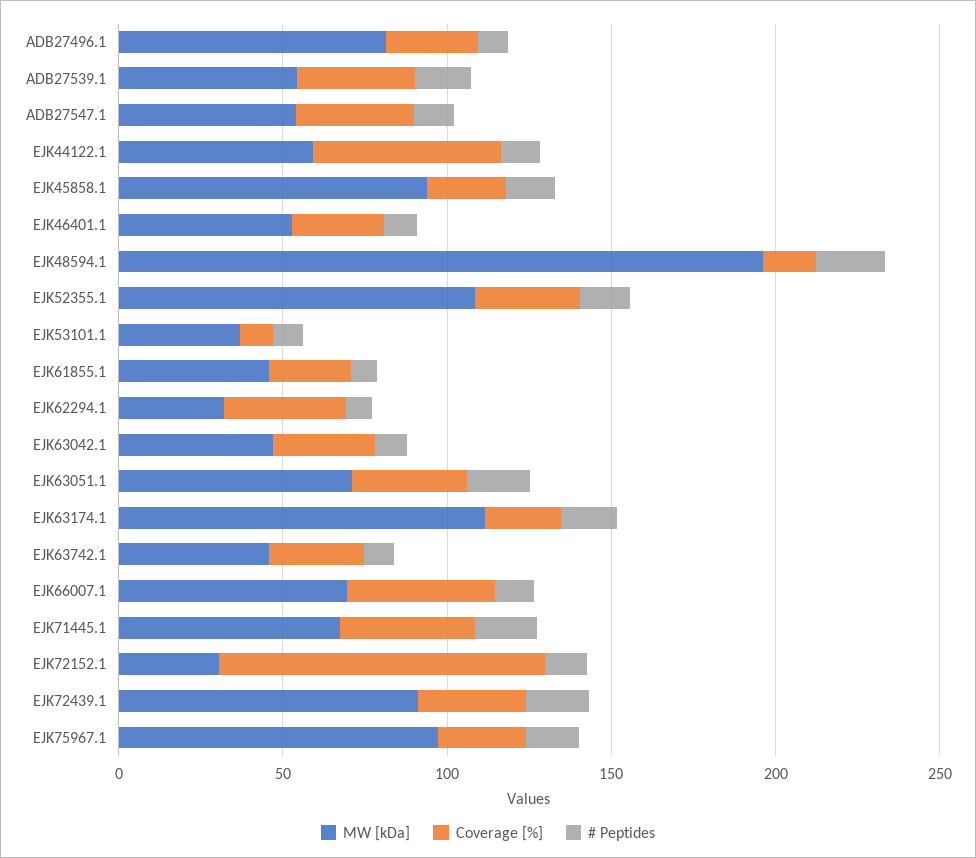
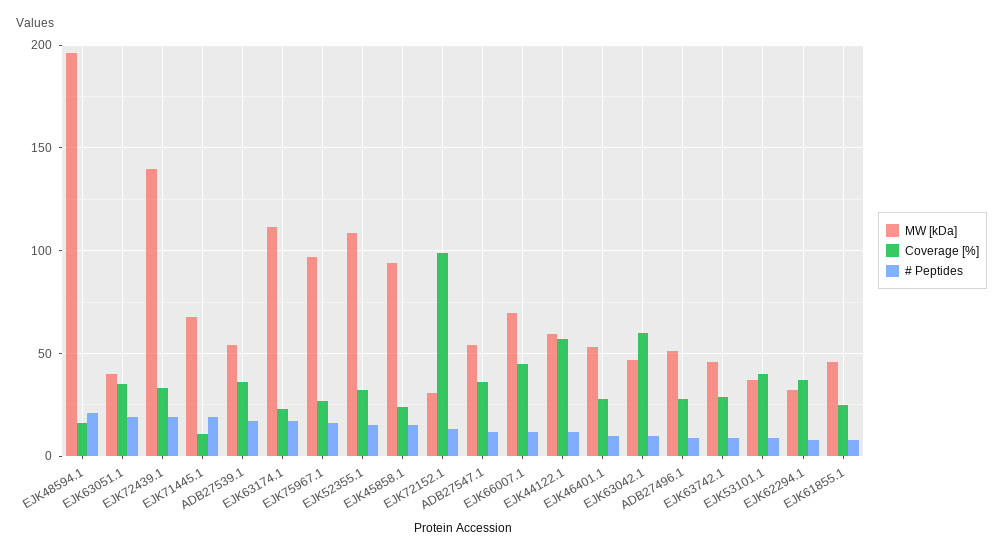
MW [kDa], ADB27496.1: 80 -> 50
Coverage [%], EJK53101.1: 10 -> 40
Coverage [%], EJK63042.1: 30 -> 60
MW [kDa], EJK63051.1: 70 -> 40
Coverage [%], EJK71445.1: 40 -> 10
MW [kDa], EJK72439.1: 90 -> 140

